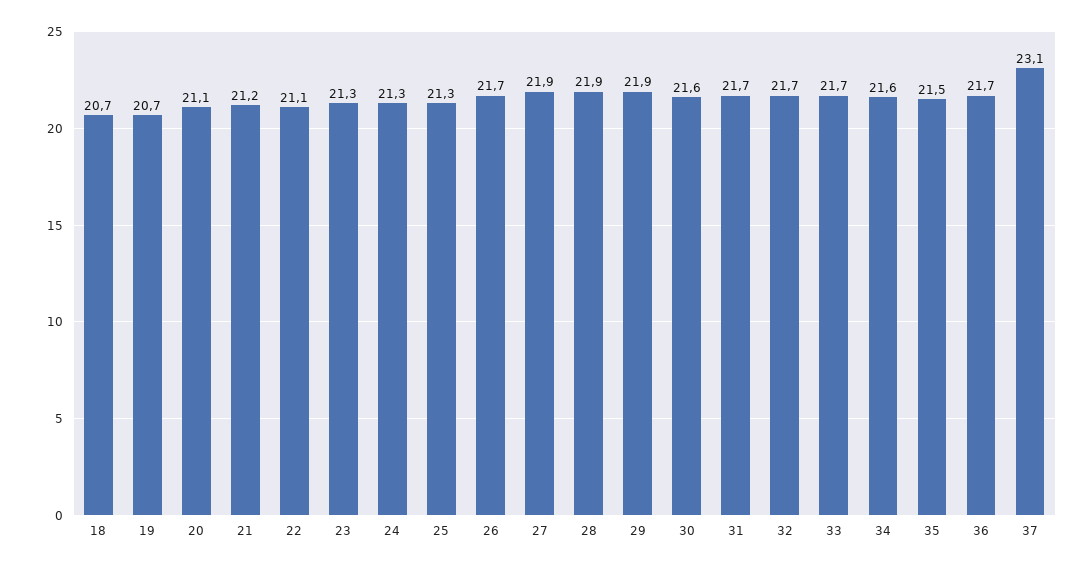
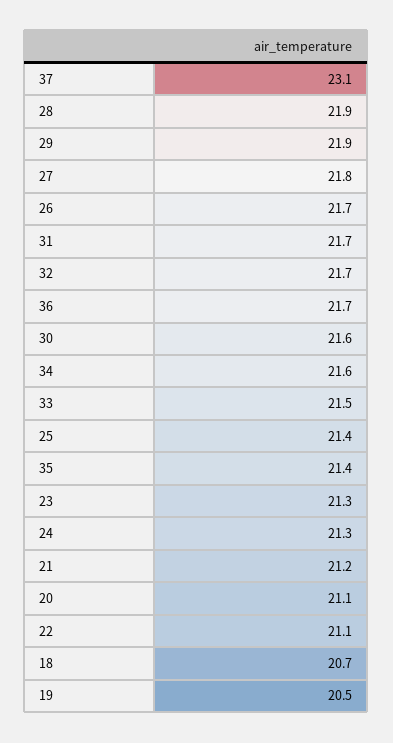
19: 20.7 -> 20.5
25: 21.3 -> 21.4
27: 21.9 -> 21.8
33: 21.7 -> 21.5
35: 21.5 -> 21.4

